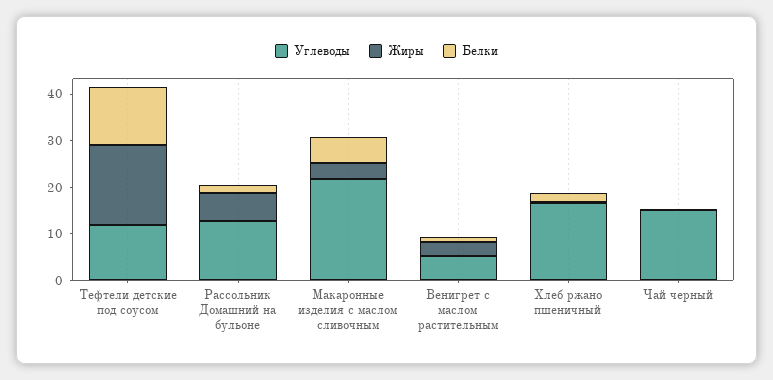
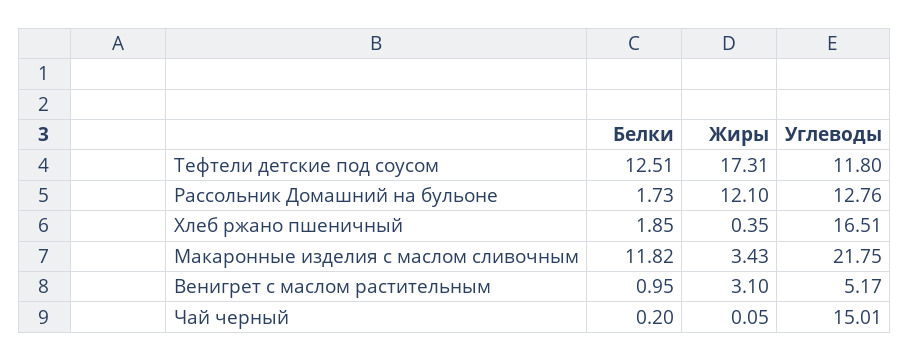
Жиры, Рассольник Домашний на бульоне: 6 -> 12.1
Белки, Макаронные изделия с маслом сливочным: 6 -> 11.82

